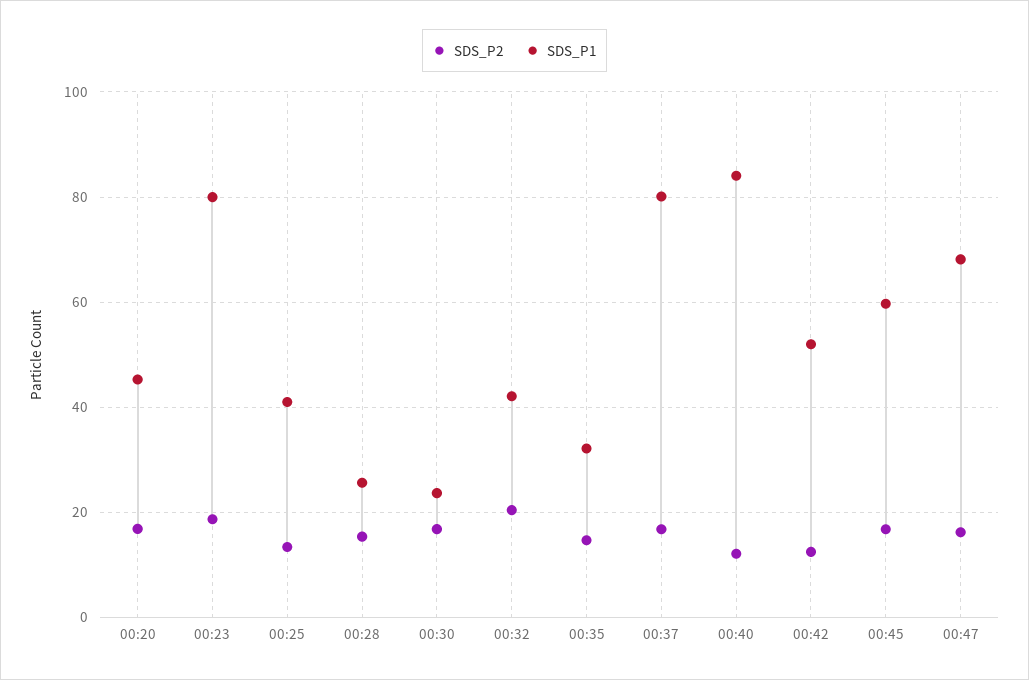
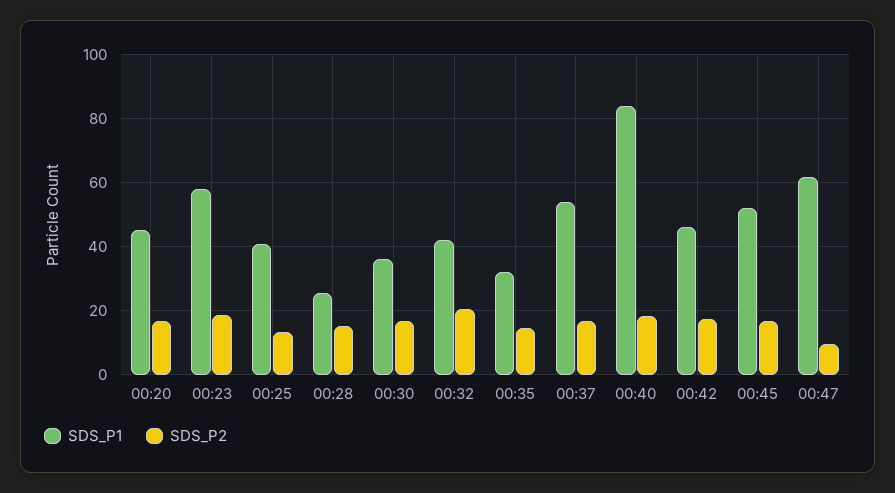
SDS_P1, 00:23: 80 -> 58
SDS_P1, 00:30: 24 -> 36
SDS_P1, 00:37: 80 -> 54
SDS_P2, 00:40: 12 -> 18
SDS_P2, 00:42: 12 -> 18
SDS_P1, 00:42: 52 -> 46
SDS_P1, 00:45: 60 -> 52
SDS_P2, 00:47: 16 -> 10
SDS_P1, 00:47: 68 -> 62

